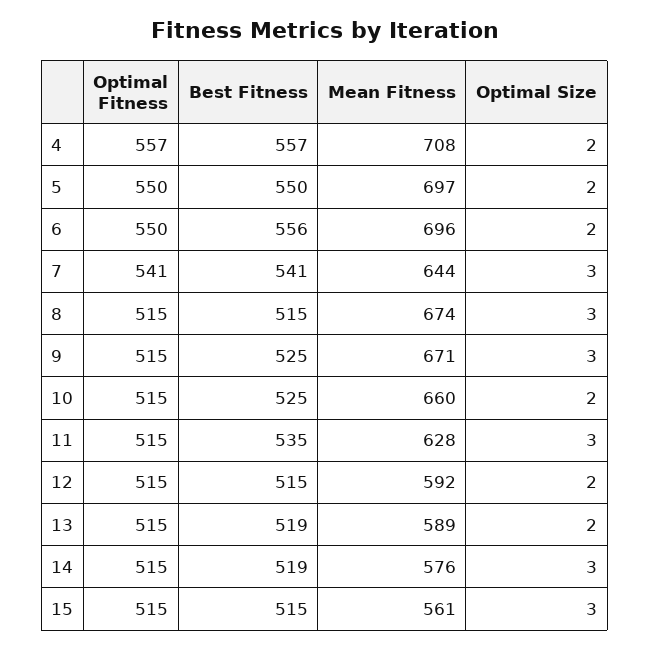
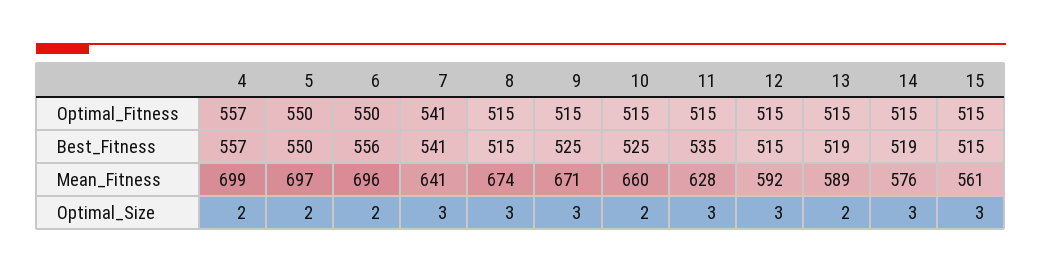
Mean Fitness, 4: 708 -> 699
Mean Fitness, 7: 644 -> 641
Optimal Size, 12: 2 -> 3

